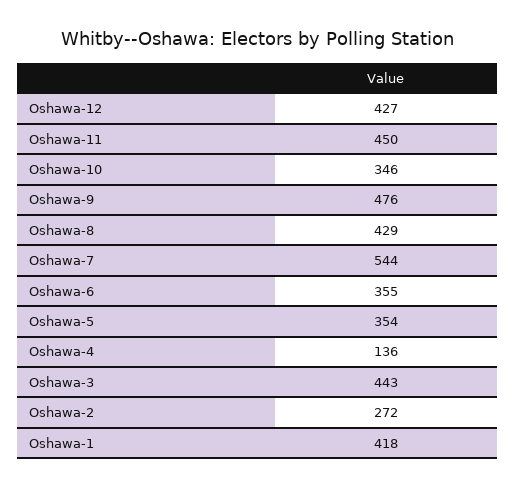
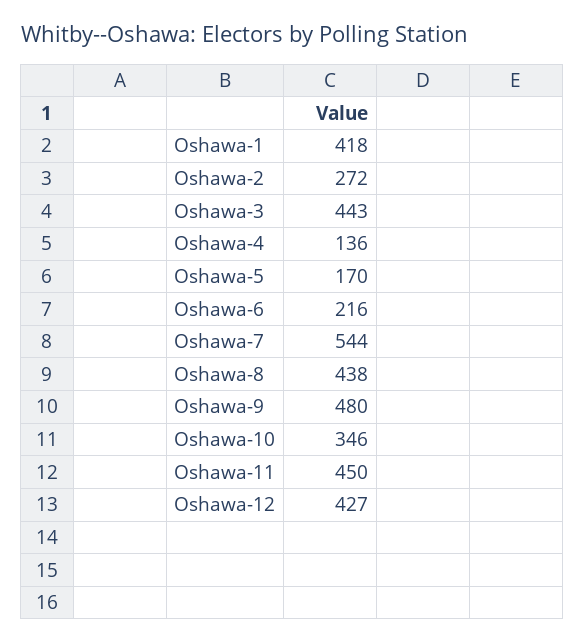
Oshawa-9: 476 -> 480
Oshawa-8: 429 -> 438
Oshawa-6: 355 -> 216
Oshawa-5: 354 -> 170

